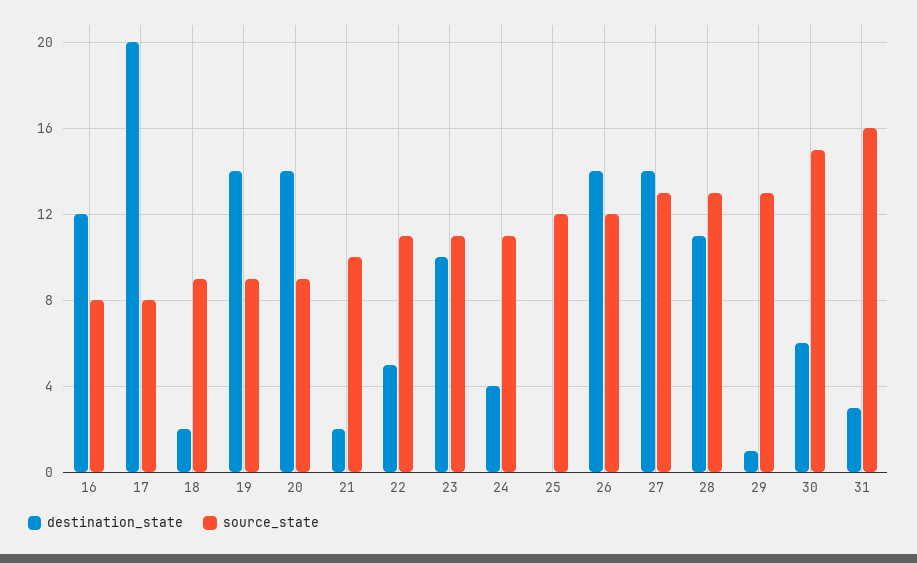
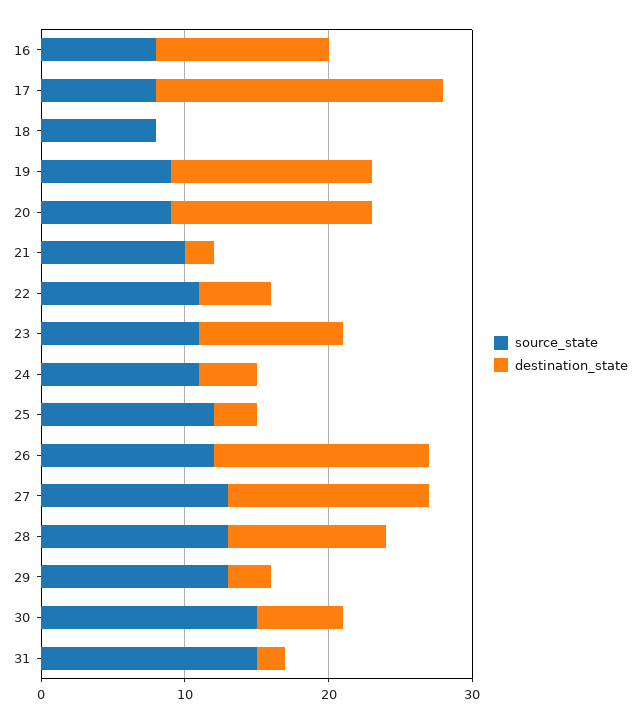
destination_state, 18: 2 -> 0
source_state, 18: 9 -> 8
destination_state, 25: 0 -> 3
destination_state, 26: 14 -> 15
destination_state, 29: 1 -> 3
destination_state, 31: 3 -> 2
source_state, 31: 16 -> 15

